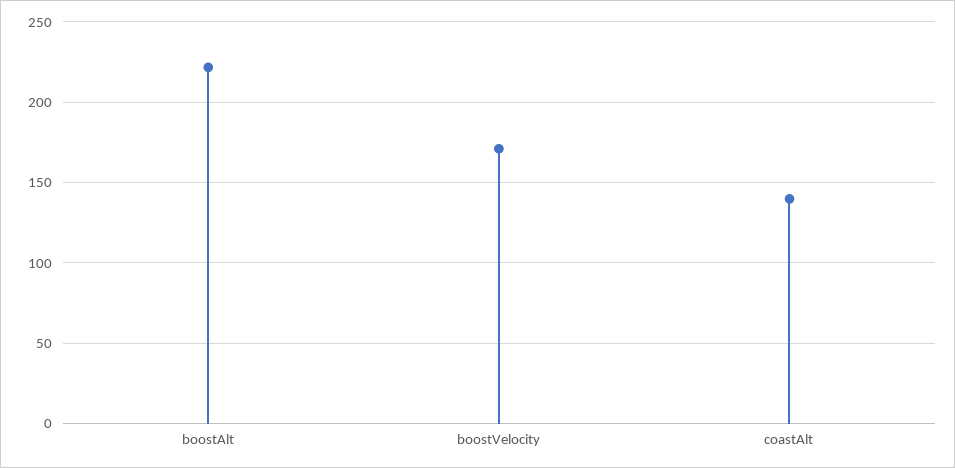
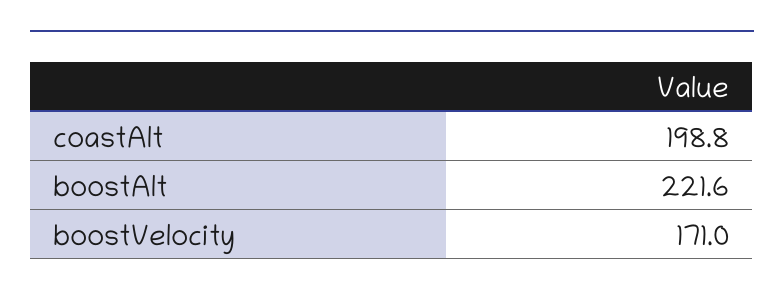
coastAlt: 140 -> 198.8

